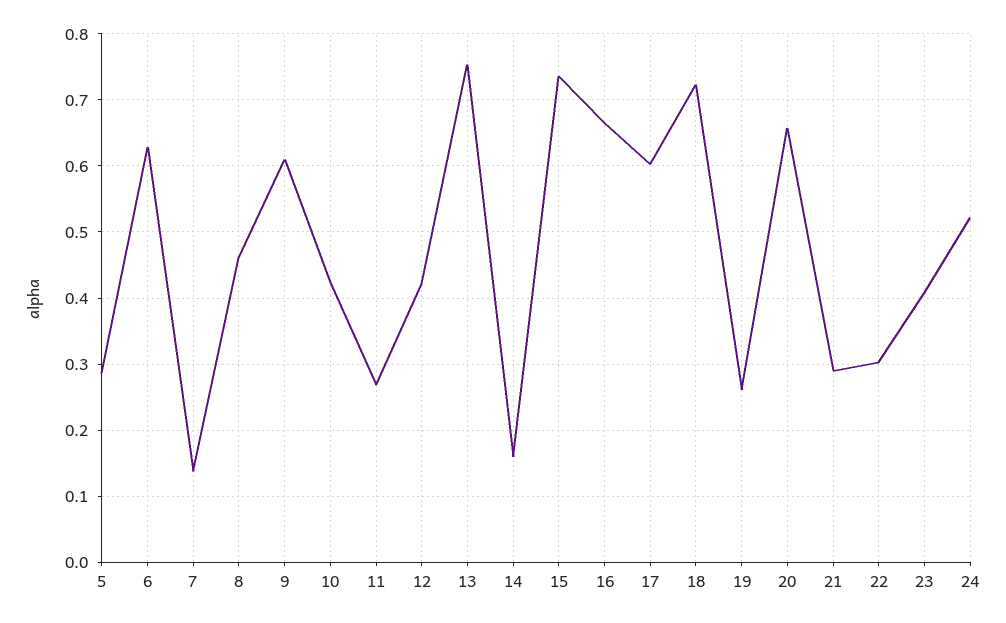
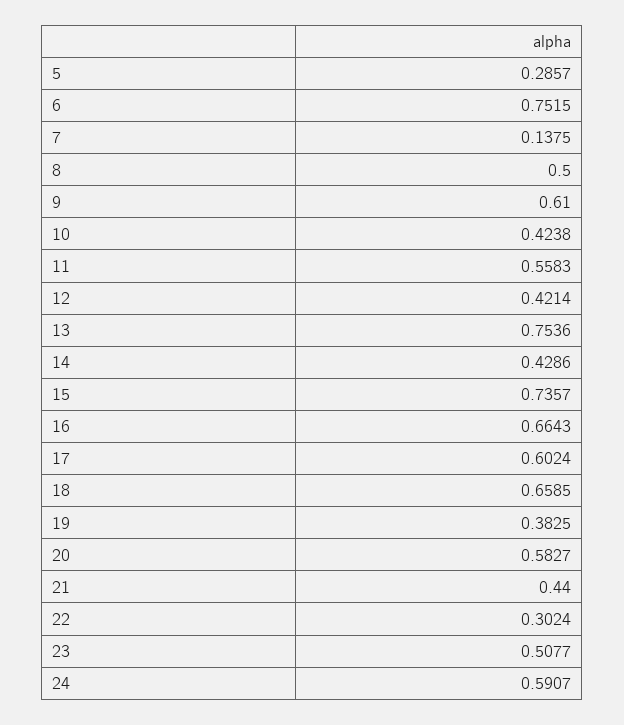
6: 0.63 -> 0.7515
8: 0.46 -> 0.5
11: 0.27 -> 0.5583
14: 0.16 -> 0.4286
18: 0.72 -> 0.6585
19: 0.26 -> 0.3825
20: 0.66 -> 0.5827
21: 0.29 -> 0.44
23: 0.41 -> 0.5077
24: 0.52 -> 0.5907

